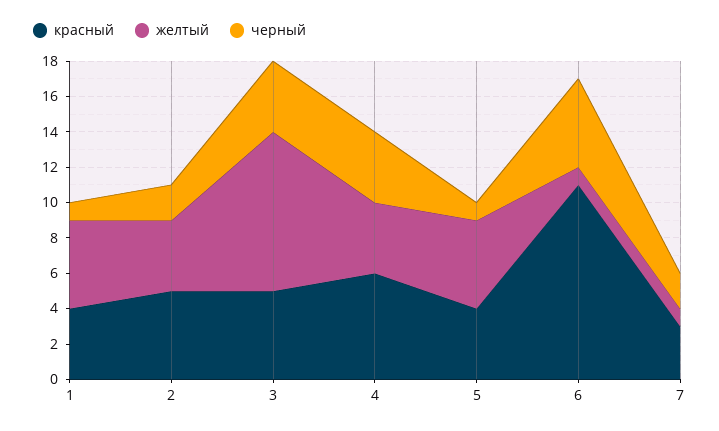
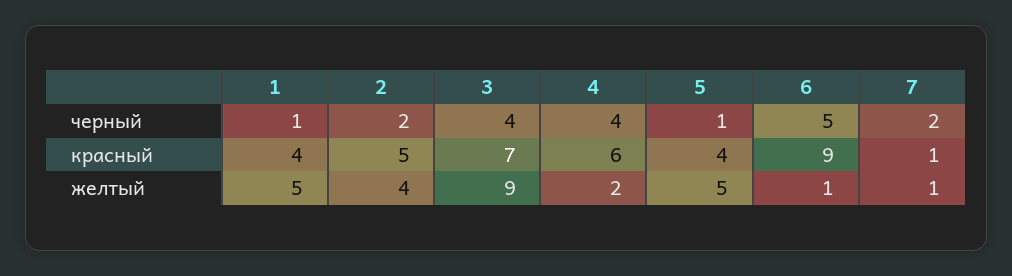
красный, 3: 5 -> 7
желтый, 4: 4 -> 2
красный, 6: 11 -> 9
красный, 7: 3 -> 1

